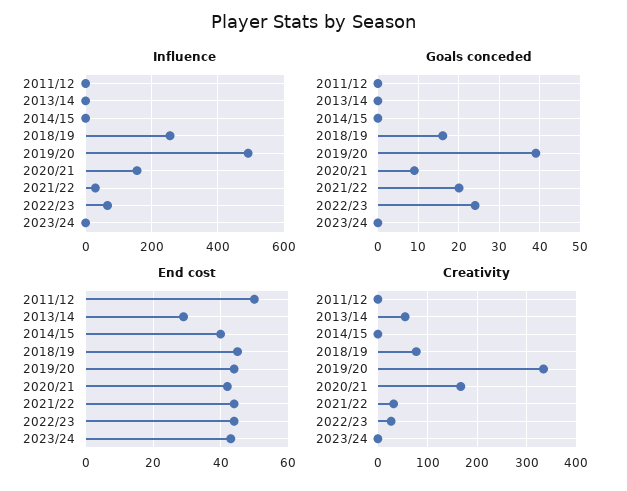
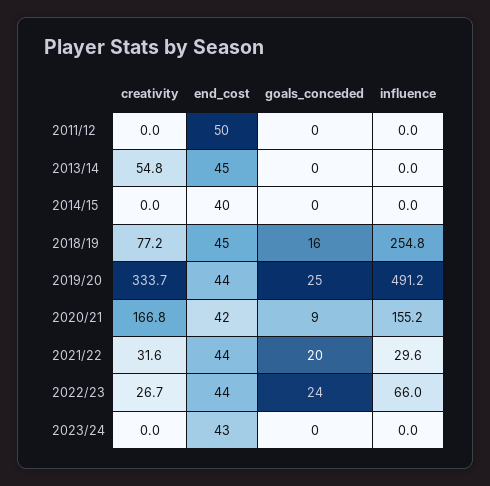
Goals conceded, 2019/20: 40 -> 25
End cost, 2013/14: 30 -> 45

